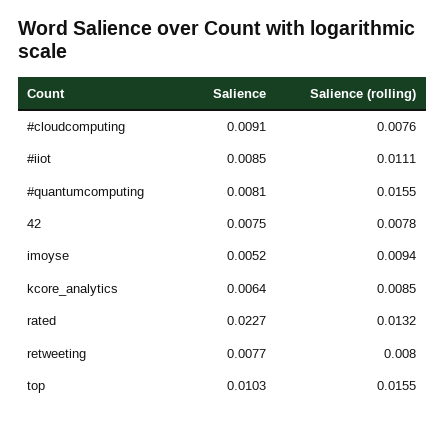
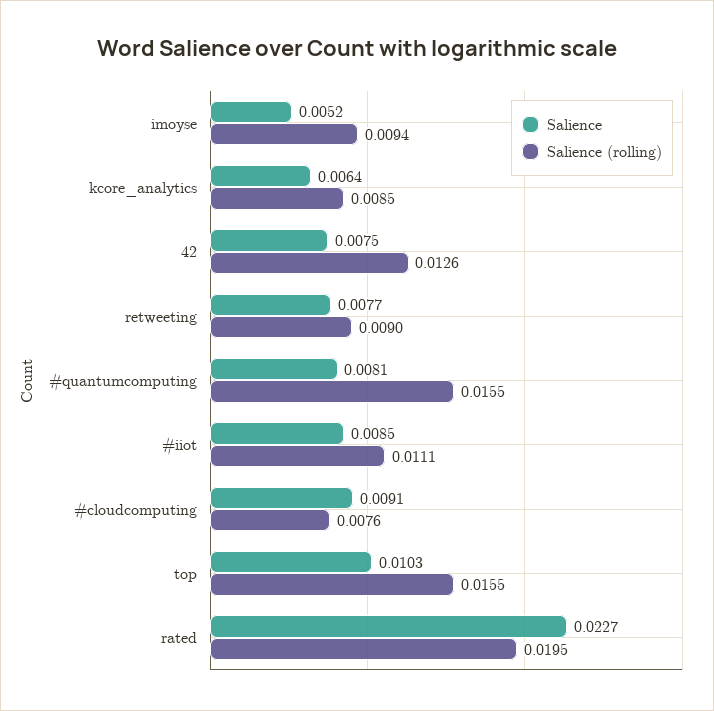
Salience (rolling), 42: 0.0078 -> 0.0126
Salience (rolling), rated: 0.0132 -> 0.0195
Salience (rolling), retweeting: 0.008 -> 0.009

